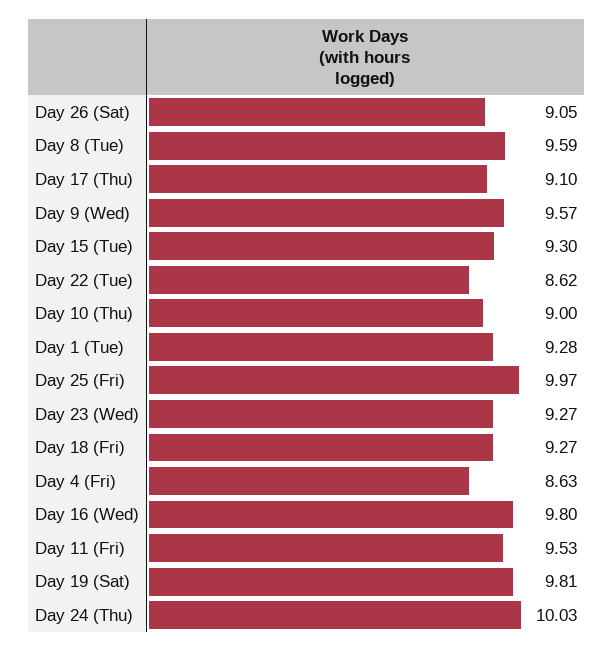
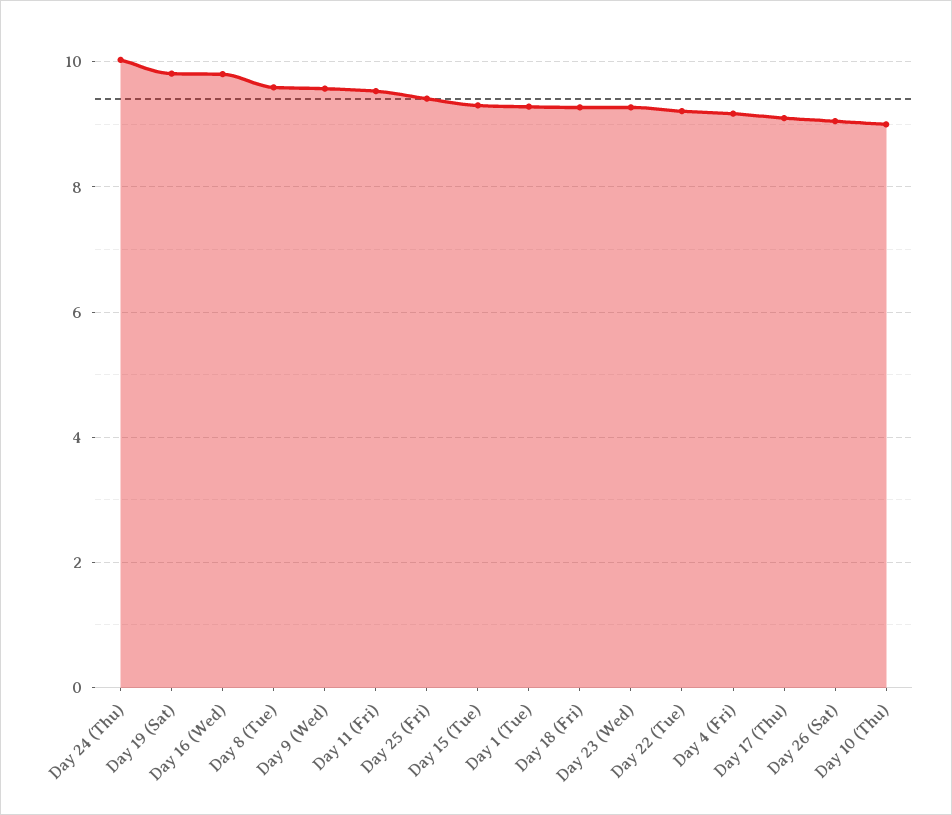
Day 22 (Tue): 8.62 -> 9.2
Day 25 (Fri): 9.97 -> 9.4
Day 4 (Fri): 8.63 -> 9.2

